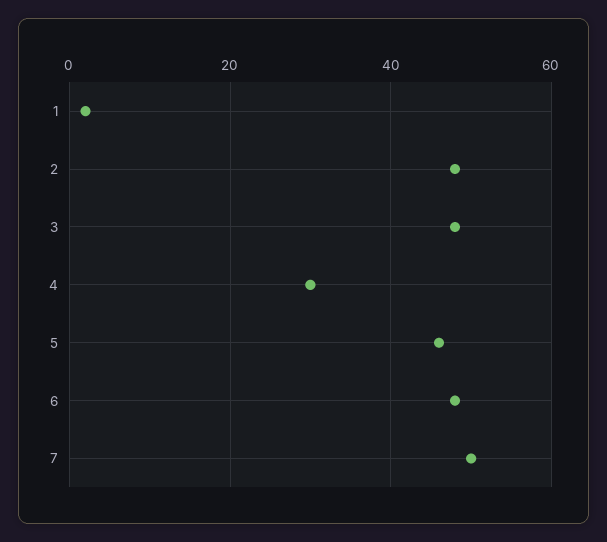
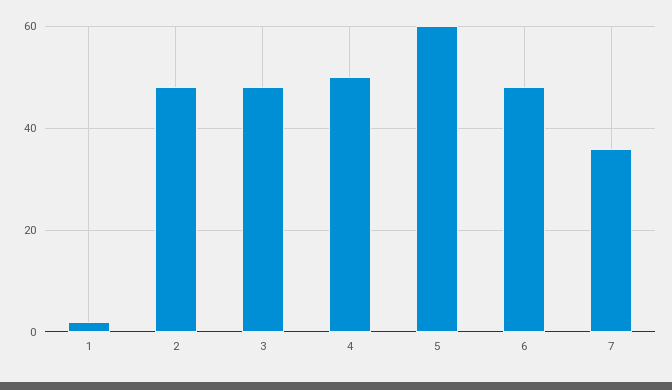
4: 30 -> 50
5: 45 -> 60
7: 50 -> 35

